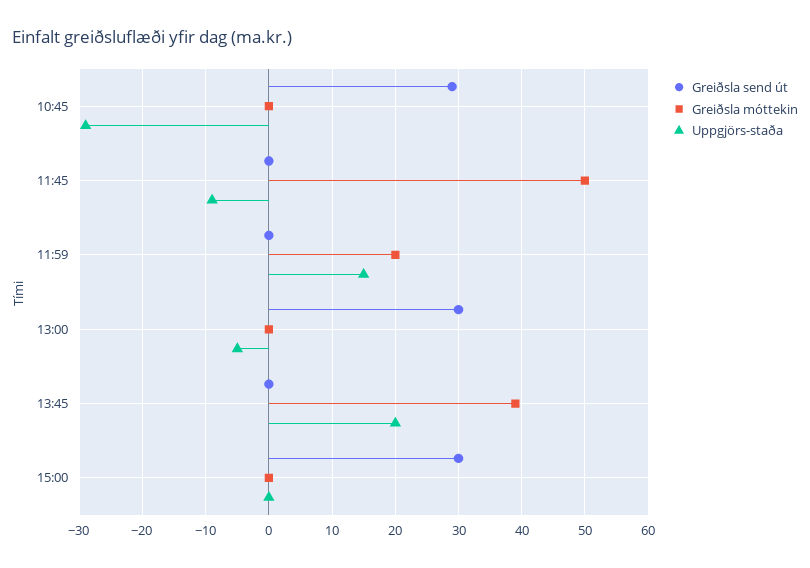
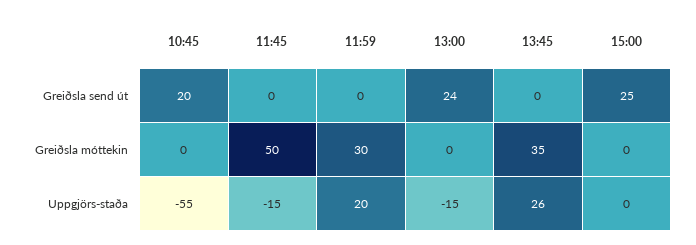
Greiðsla send út, 10:45: 29 -> 20
Uppgjörs-staða, 10:45: -29 -> -55
Uppgjörs-staða, 11:45: -9 -> -15
Greiðsla móttekin, 11:59: 20 -> 30
Uppgjörs-staða, 11:59: 15 -> 20
Greiðsla send út, 13:00: 30 -> 24
Uppgjörs-staða, 13:00: -5 -> -15
Greiðsla móttekin, 13:45: 39 -> 35
Uppgjörs-staða, 13:45: 20 -> 26
Greiðsla send út, 15:00: 30 -> 25

